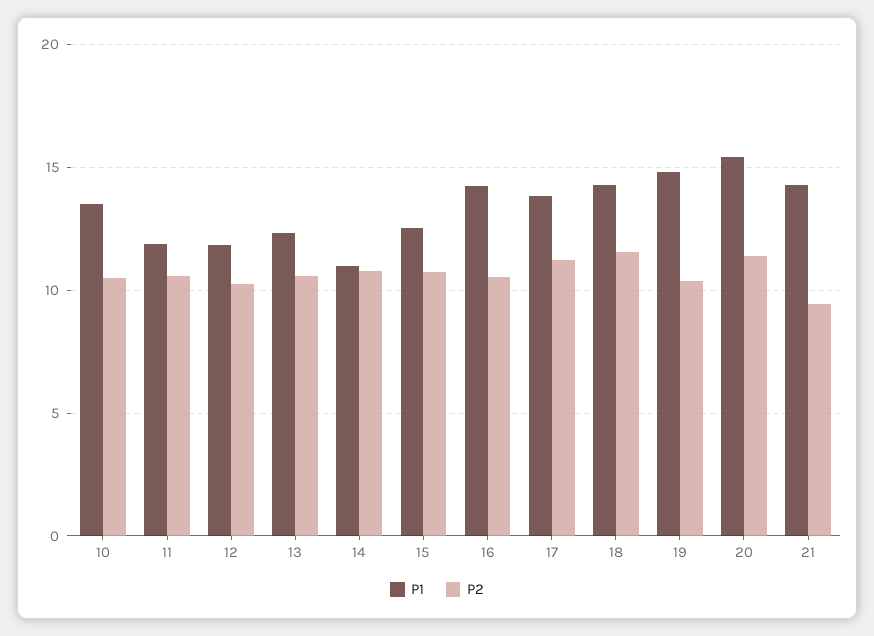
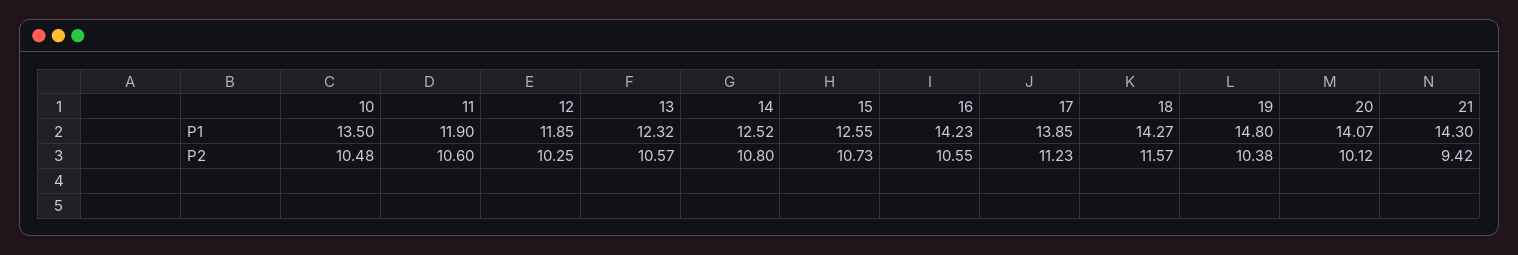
P1, 14: 11 -> 12.52
P1, 20: 15.5 -> 14.07
P2, 20: 11.5 -> 10.12

